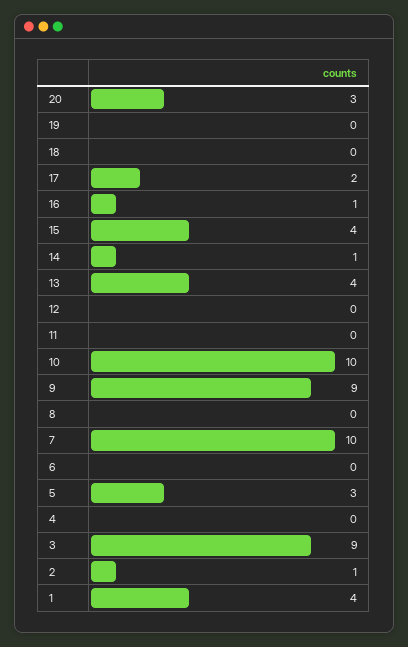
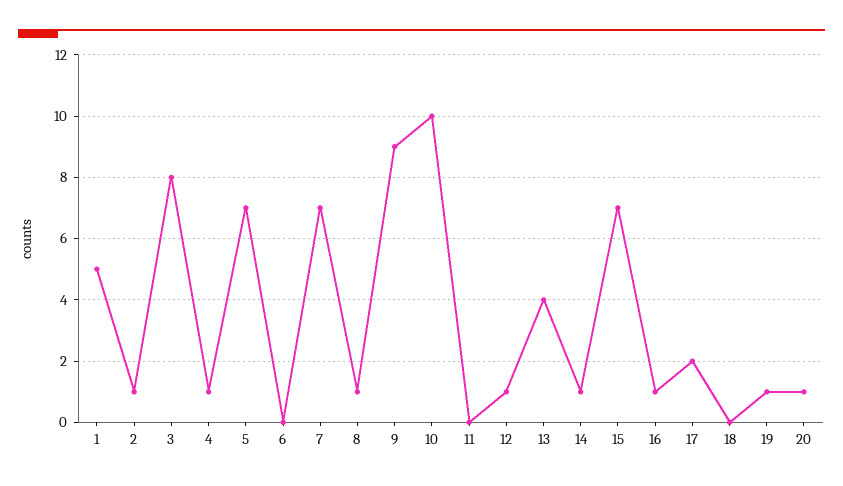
20: 3 -> 1
19: 0 -> 1
15: 4 -> 7
12: 0 -> 1
8: 0 -> 1
7: 10 -> 7
5: 3 -> 7
4: 0 -> 1
3: 9 -> 8
1: 4 -> 5

